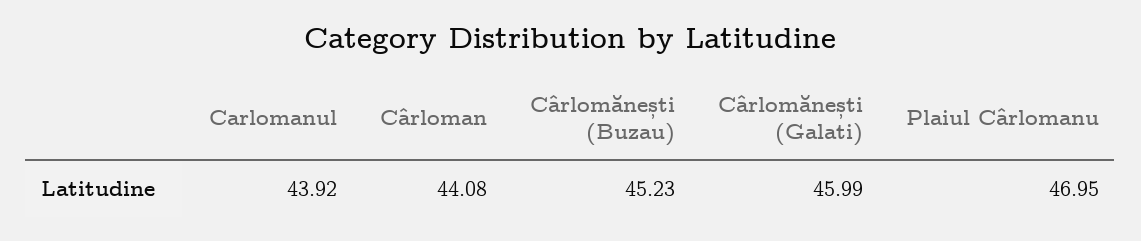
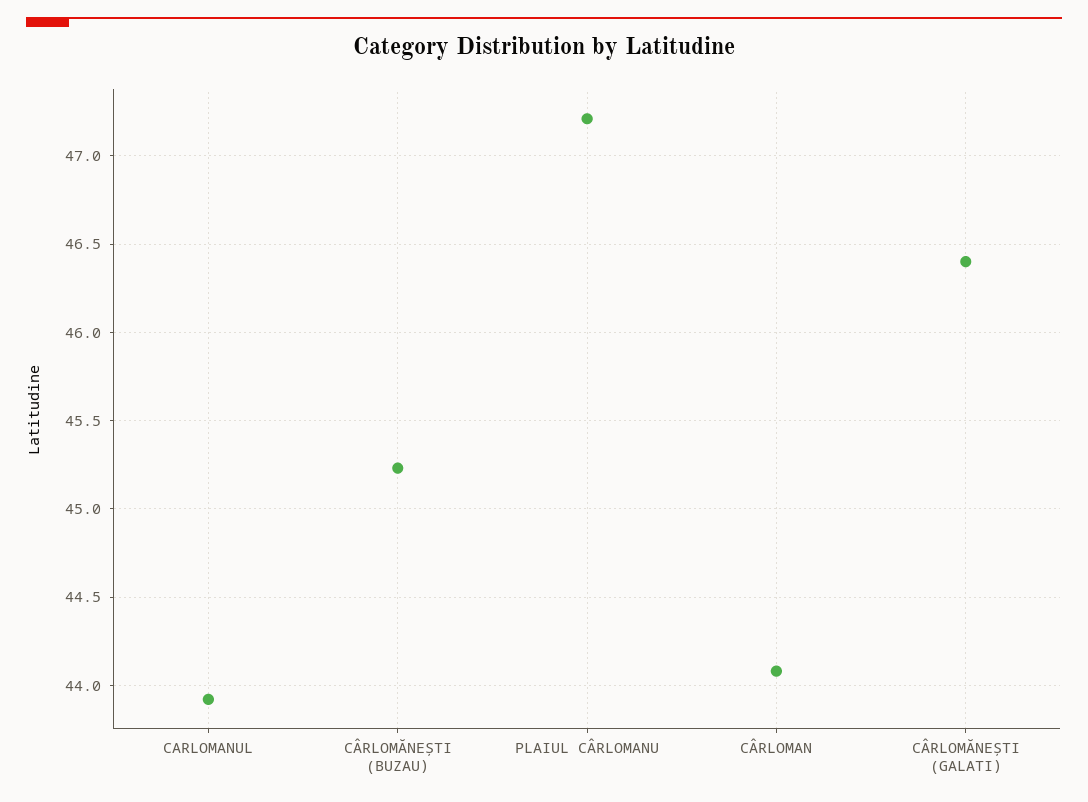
Cârlomănești (Galati): 45.99 -> 46.4
Plaiul Cârlomanu: 46.95 -> 47.2

